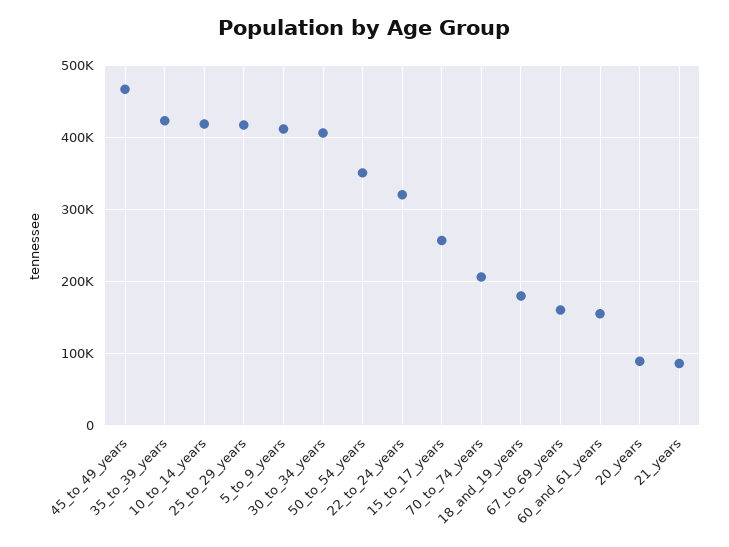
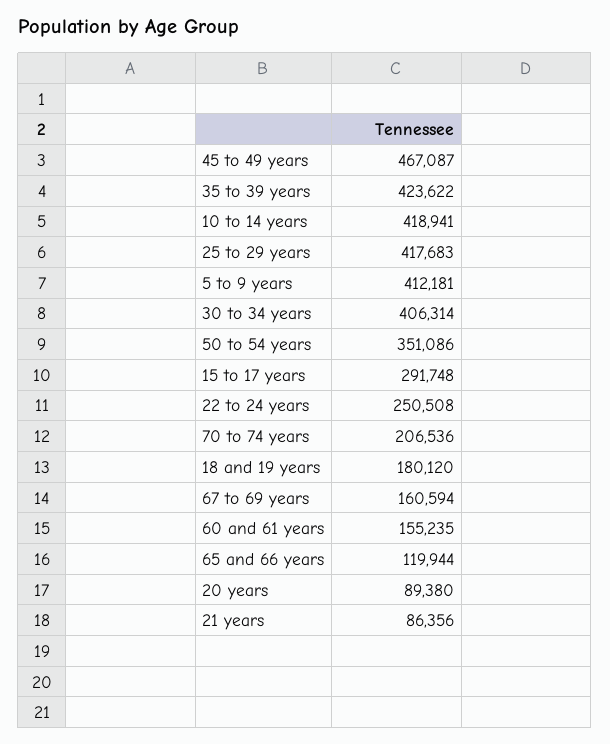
22_to_24_years: 320000 -> 250508
15_to_17_years: 260000 -> 291748
65 and 66 years: none -> 119944

